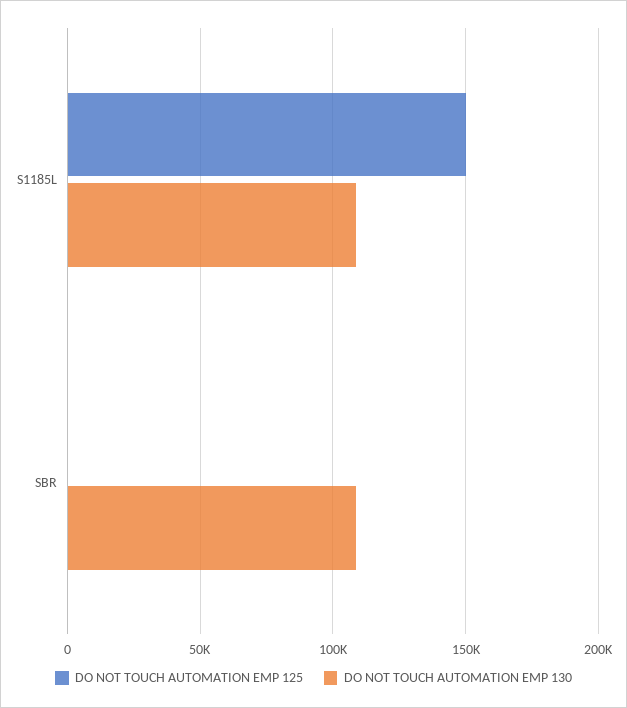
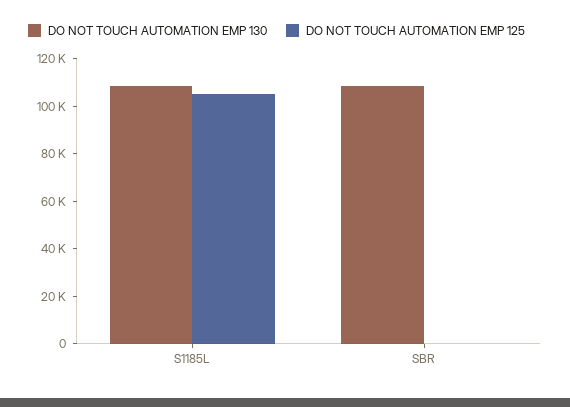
DO NOT TOUCH AUTOMATION EMP 125, S1185L: 150000 -> 105000

